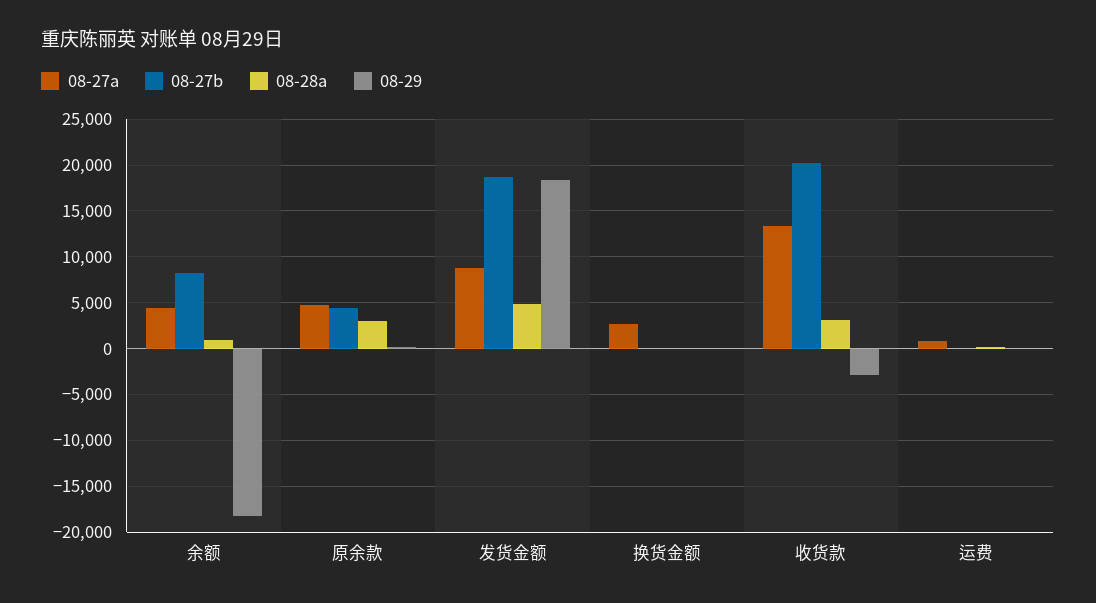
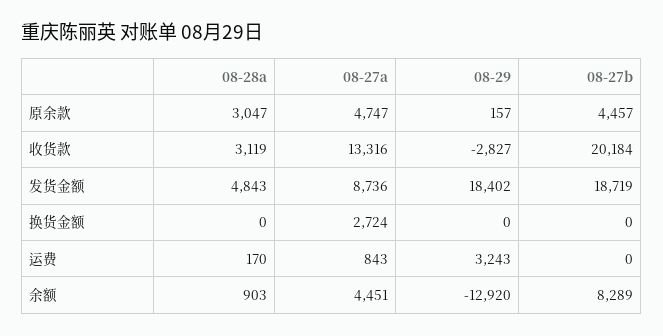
08-29, 余额: -18000 -> -12920
08-29, 运费: 0 -> 3243

